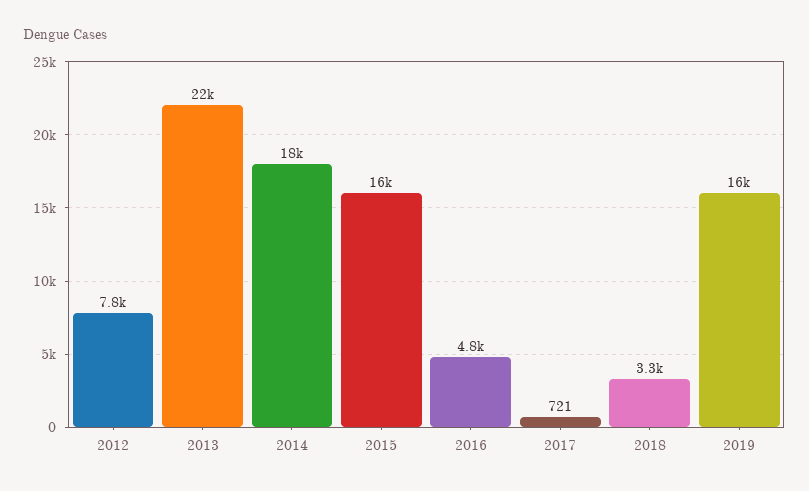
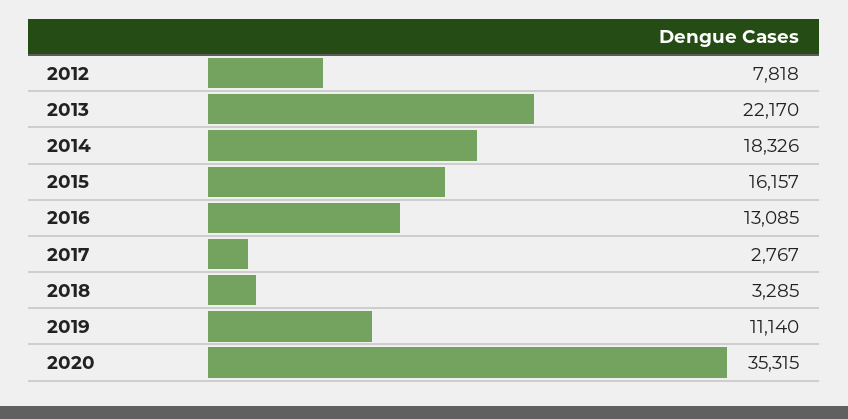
2016: 4800 -> 13085
2017: 721 -> 2767
2019: 16000 -> 11140
2020: none -> 35315

